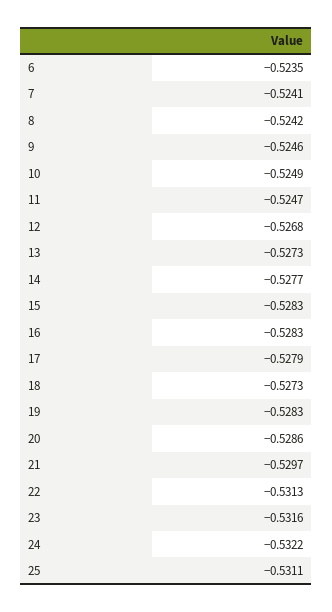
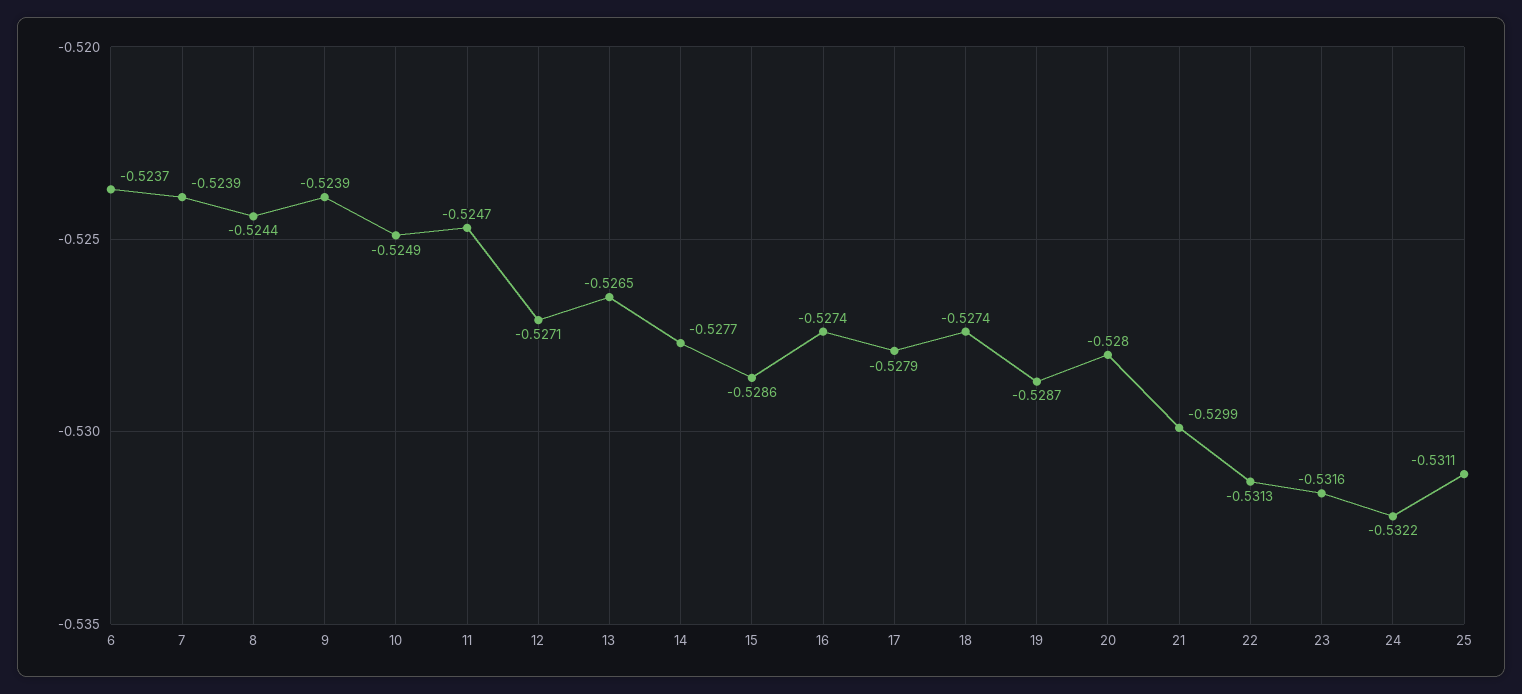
6: -0.5235 -> -0.5237
7: -0.5241 -> -0.5239
8: -0.5242 -> -0.5244
9: -0.5246 -> -0.5239
12: -0.5268 -> -0.5271
13: -0.5273 -> -0.5265
15: -0.5283 -> -0.5286
16: -0.5283 -> -0.5274
18: -0.5273 -> -0.5274
19: -0.5283 -> -0.5287
20: -0.5286 -> -0.528
21: -0.5297 -> -0.5299

